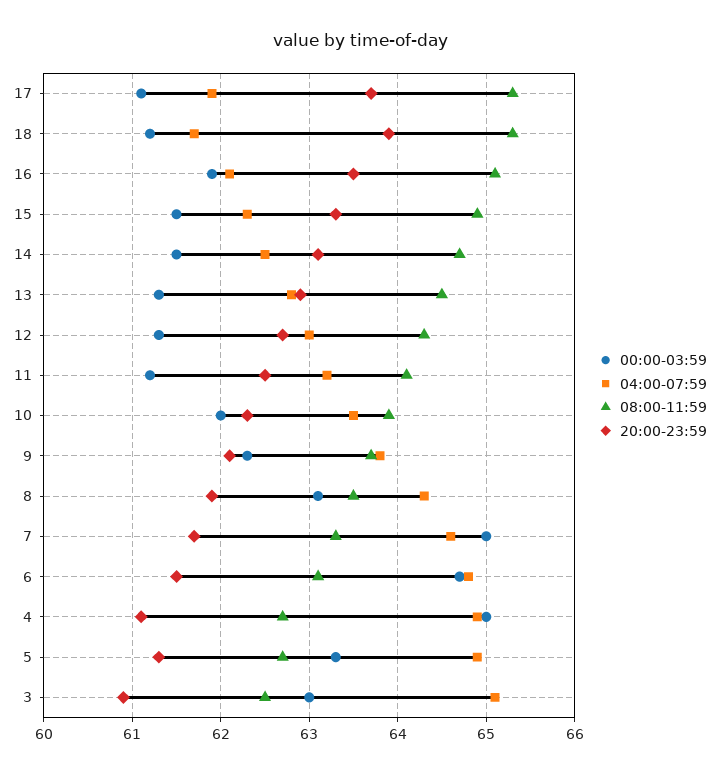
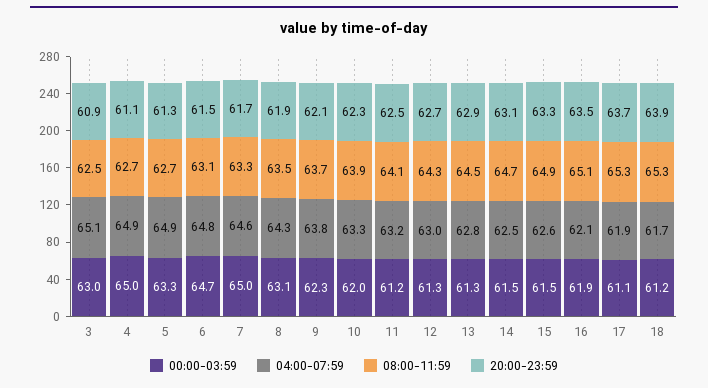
04:00-07:59, 15: 62.3 -> 62.6
04:00-07:59, 10: 63.5 -> 63.3

